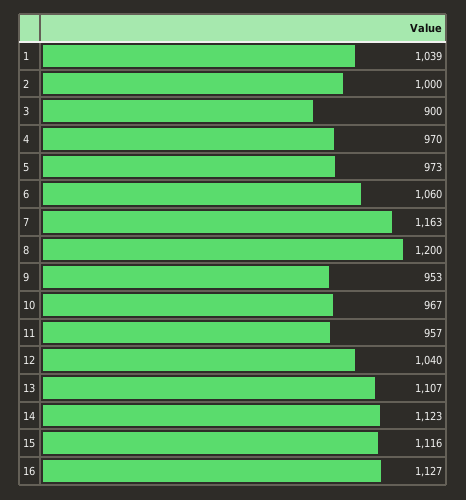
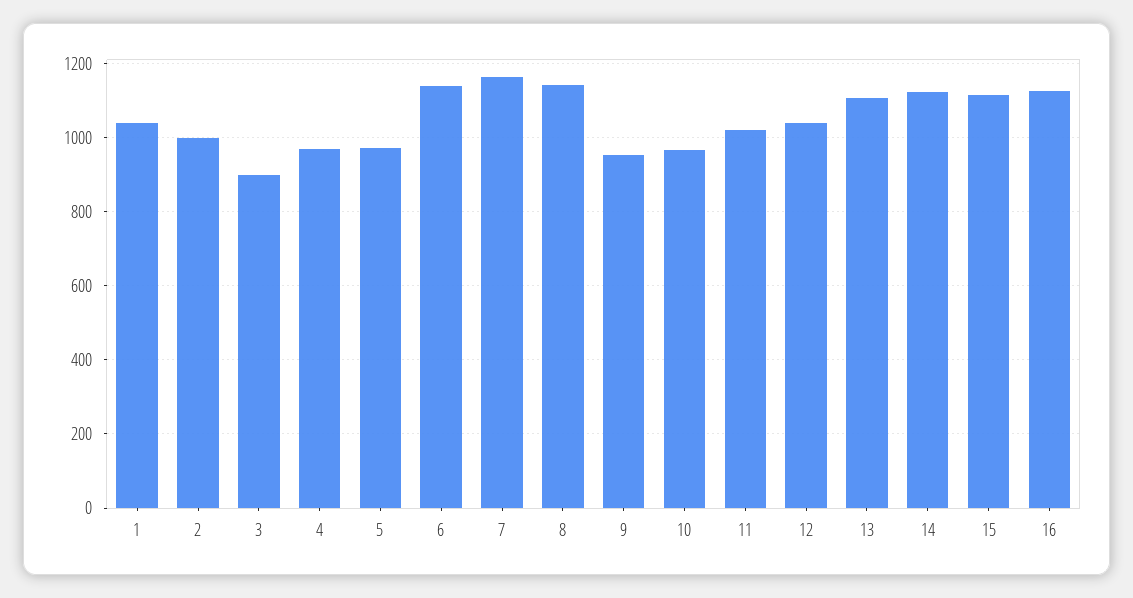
6: 1060 -> 1140
8: 1200 -> 1140
11: 957 -> 1020

